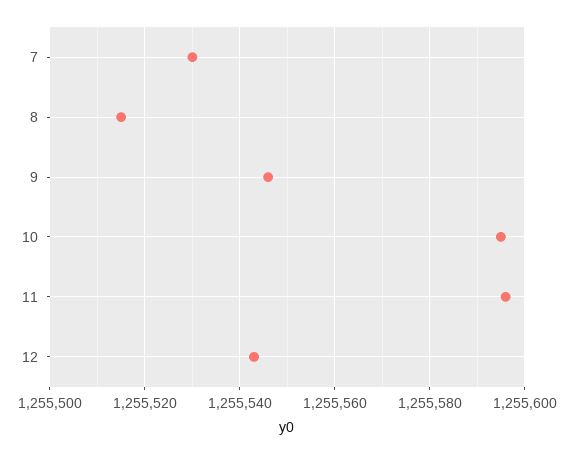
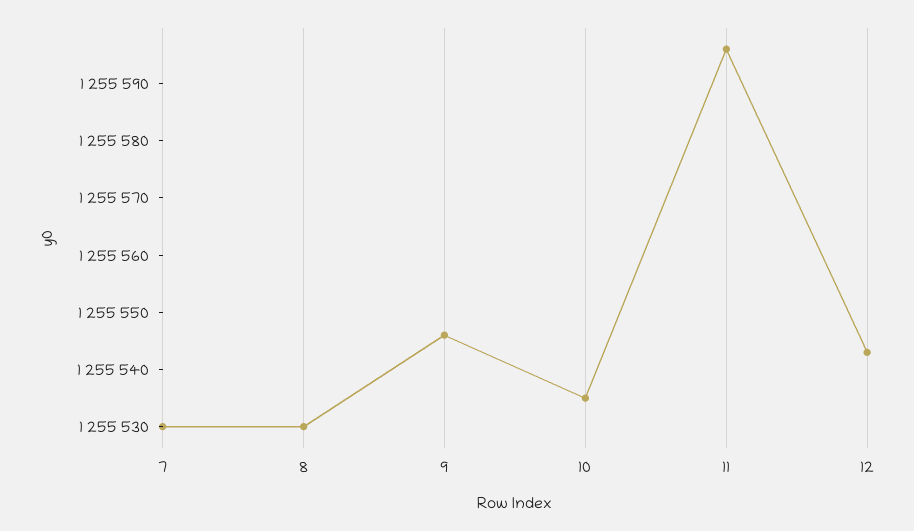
8: 1255515 -> 1255530
10: 1255595 -> 1255535

